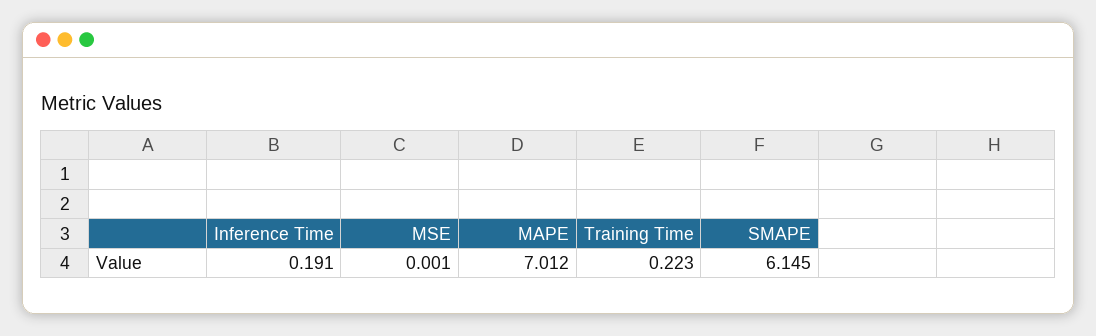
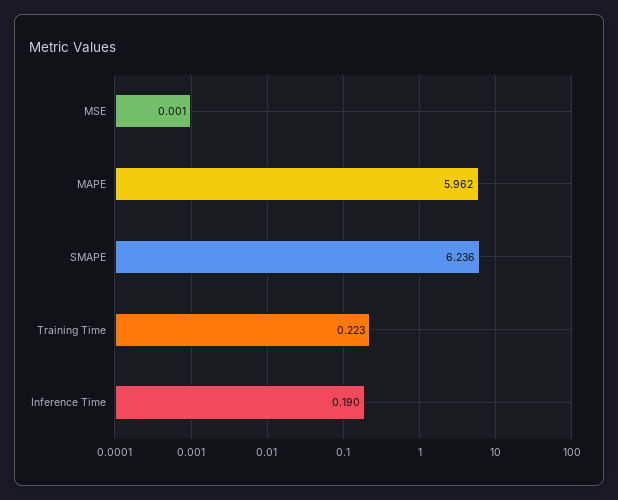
Inference Time: 0.191 -> 0.19
MAPE: 7.012 -> 5.962
SMAPE: 6.145 -> 6.236

